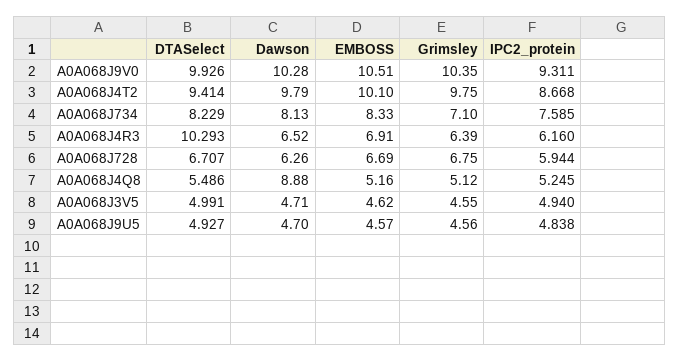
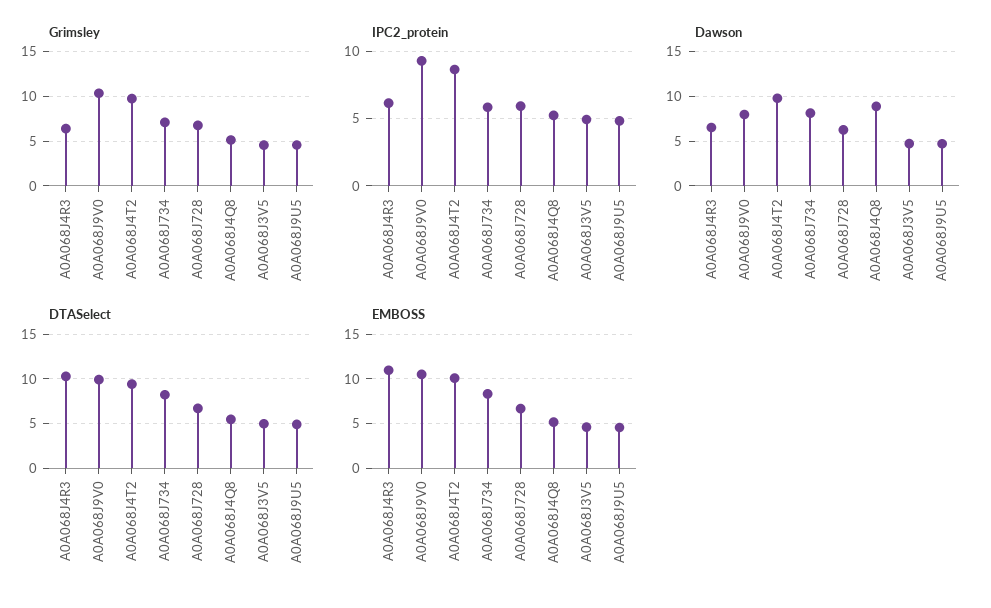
Dawson, A0A068J9V0: 10.28 -> 8
IPC2_protein, A0A068J734: 7.585 -> 6
EMBOSS, A0A068J4R3: 6.91 -> 11

